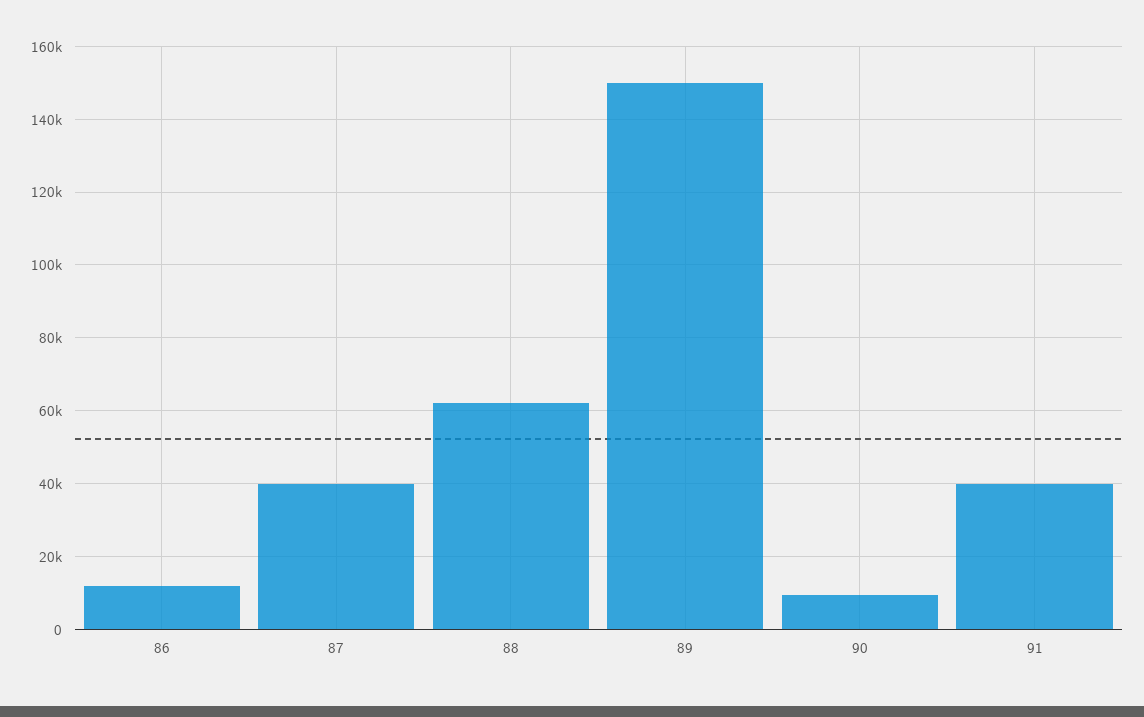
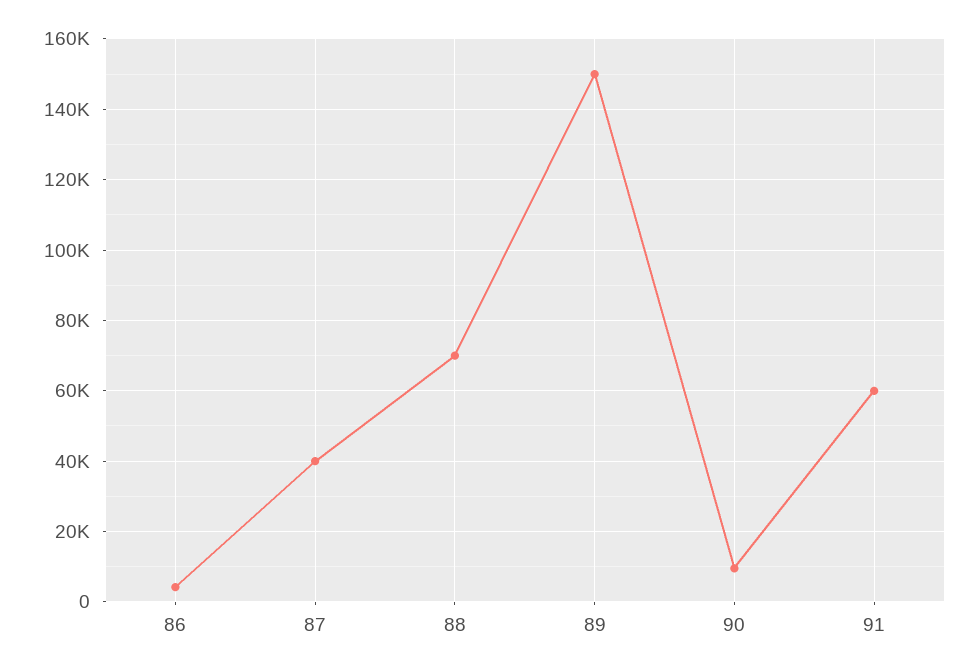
86: 12000 -> 4000
88: 62000 -> 70000
91: 40000 -> 60000

